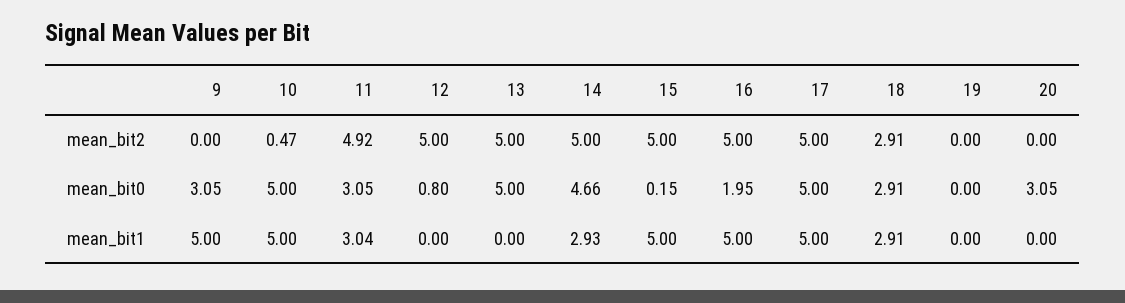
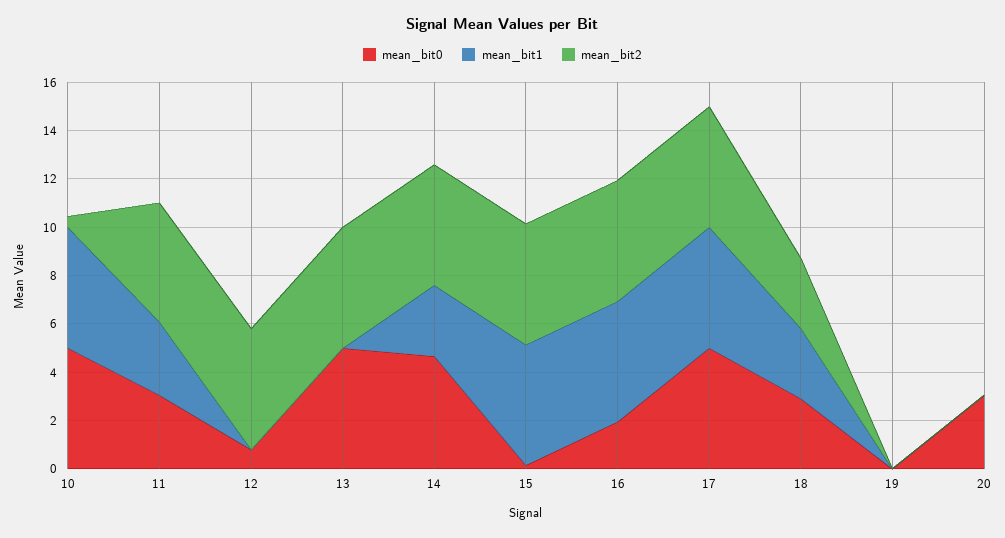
mean_bit2, 9: 0 -> none
mean_bit0, 9: 3.05 -> none
mean_bit1, 9: 5 -> none

